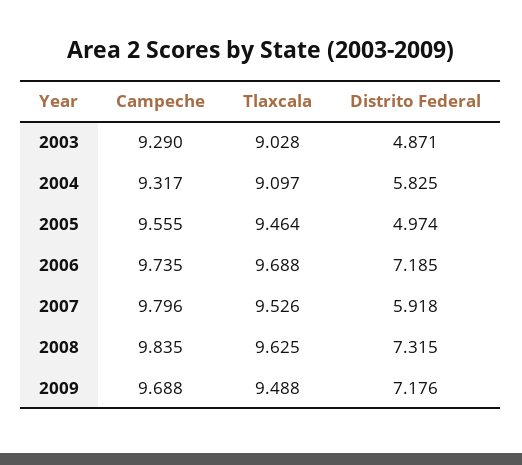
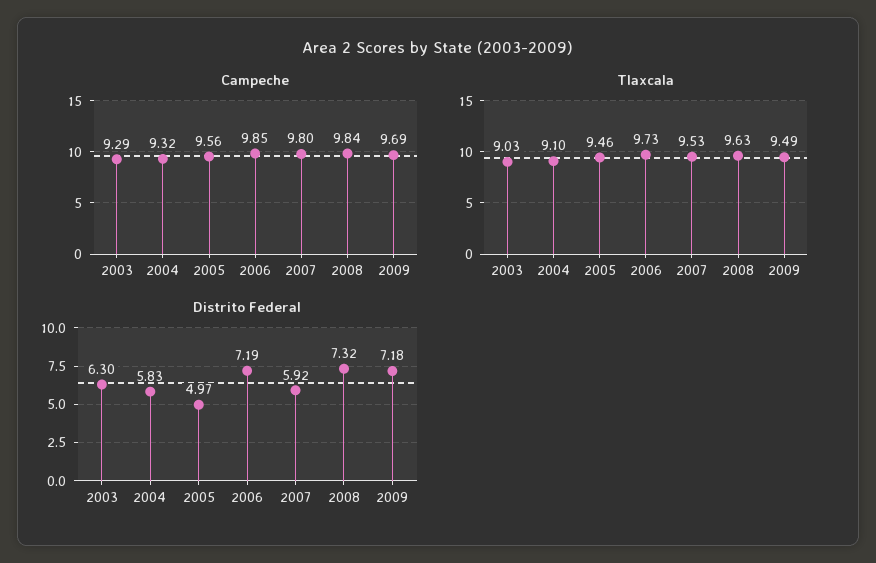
Distrito Federal, 2003: 4.871 -> 6.3
Campeche, 2006: 9.735 -> 9.85
Tlaxcala, 2006: 9.688 -> 9.73

